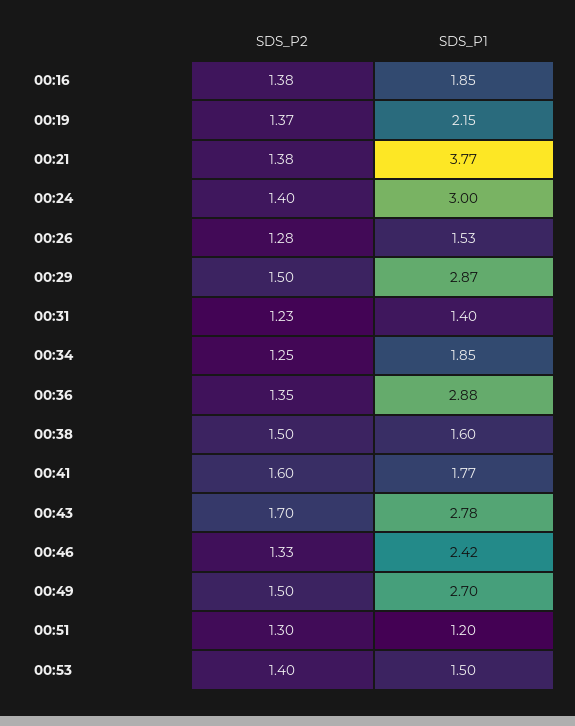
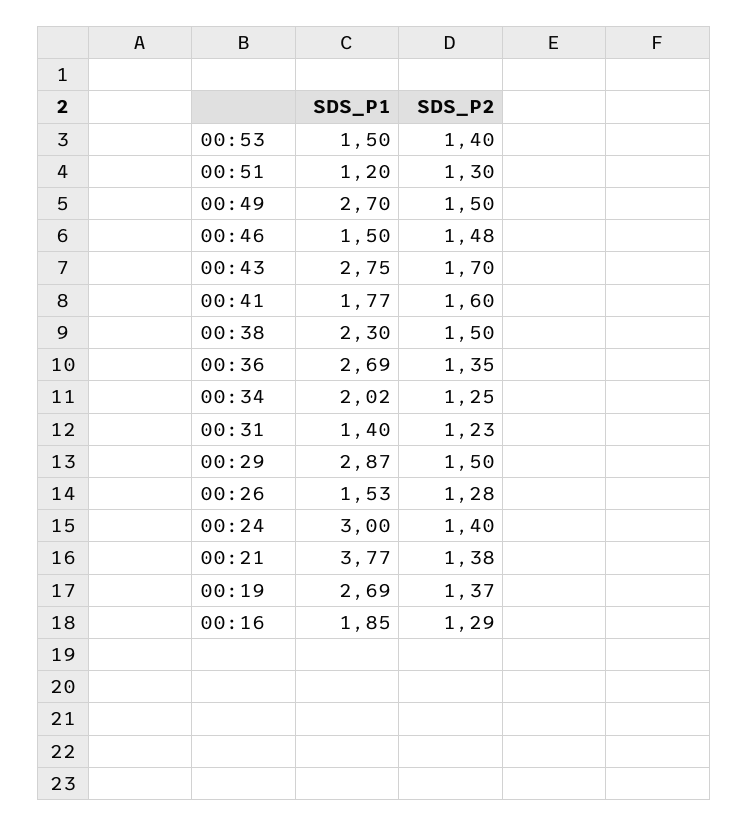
SDS_P2, 00:16: 1.38 -> 1.29
SDS_P1, 00:19: 2.15 -> 2.69
SDS_P1, 00:34: 1.85 -> 2.02
SDS_P1, 00:36: 2.88 -> 2.69
SDS_P1, 00:38: 1.6 -> 2.3
SDS_P1, 00:43: 2.78 -> 2.75
SDS_P2, 00:46: 1.33 -> 1.48
SDS_P1, 00:46: 2.42 -> 1.5

